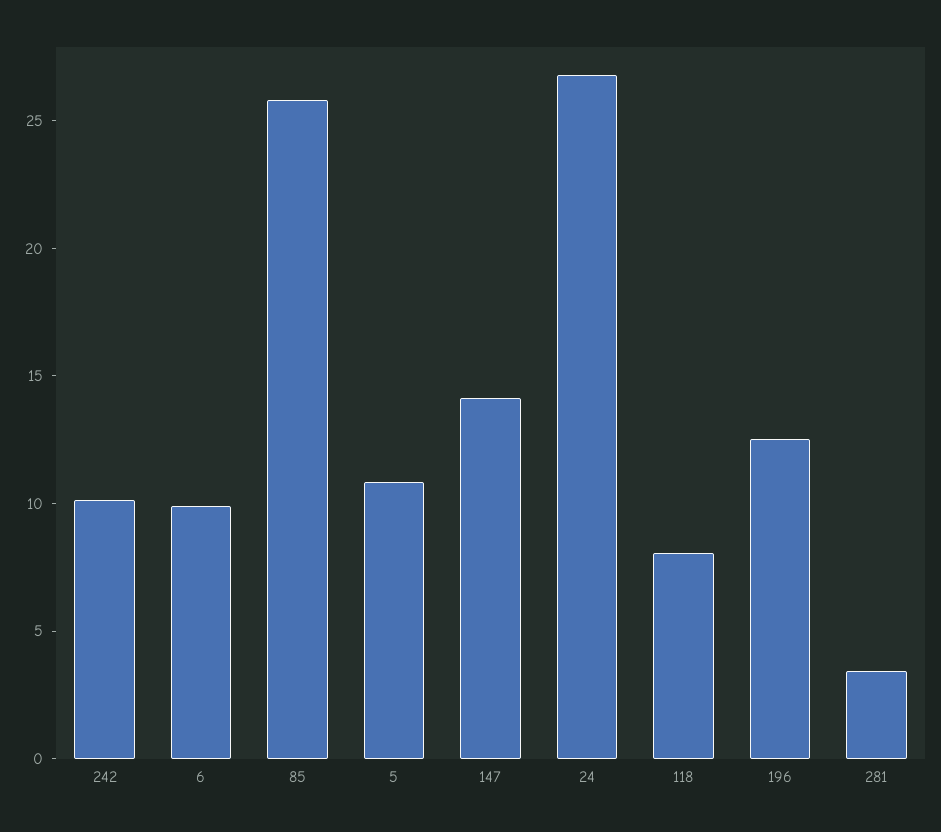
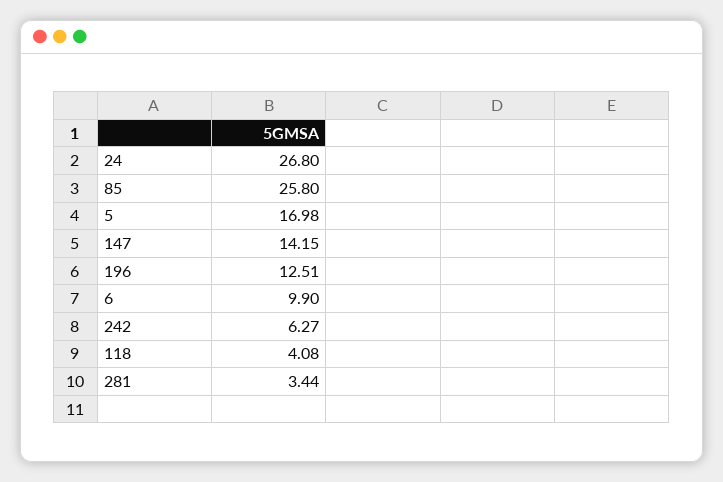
242: 10 -> 6.27
5: 11 -> 16.98
118: 8 -> 4.08

